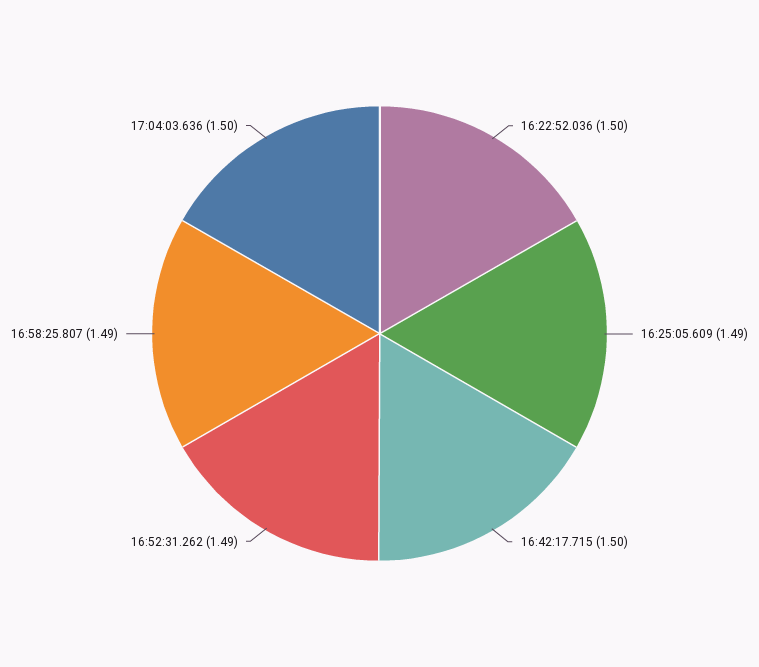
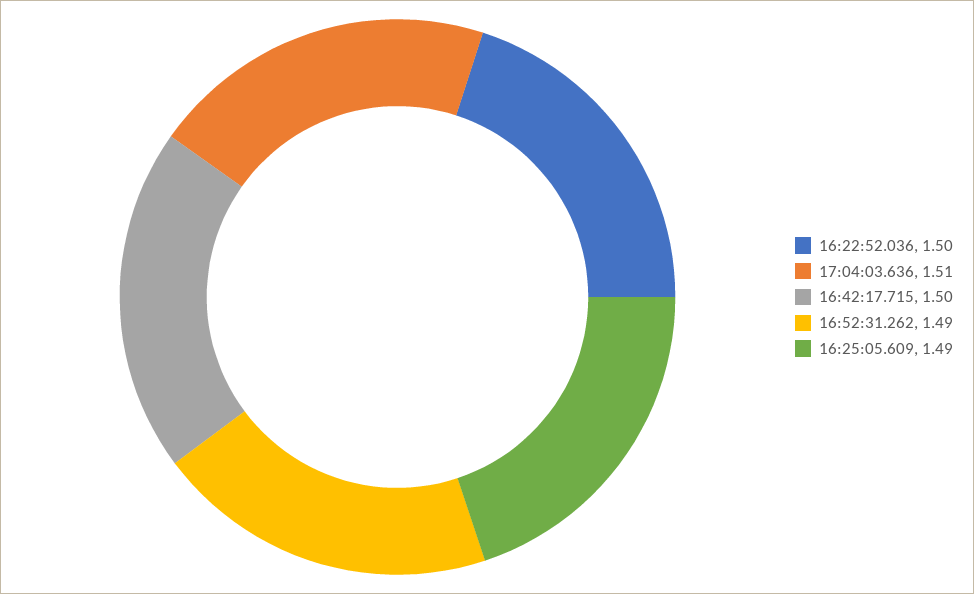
16:58:25.807: 1.49 -> none
17:04:03.636: 1.5 -> 1.51

